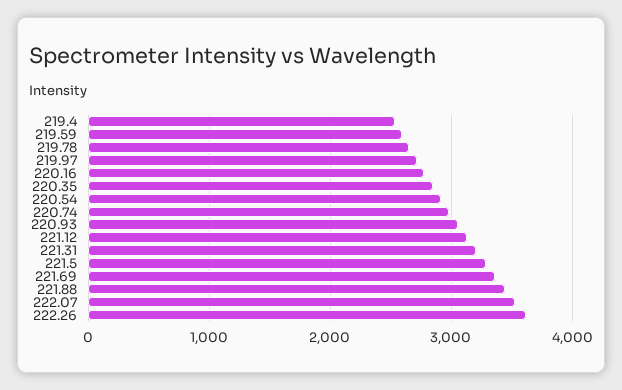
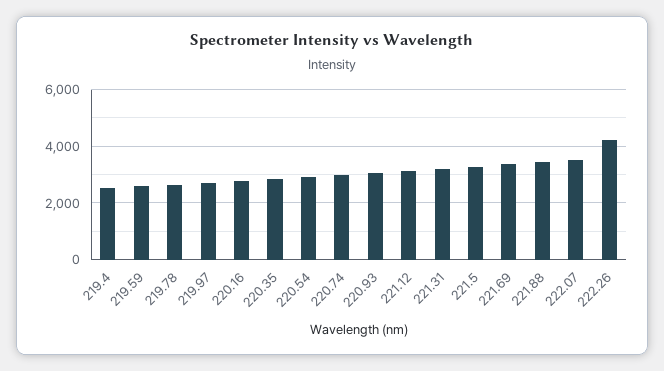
222.26: 3600 -> 4250

